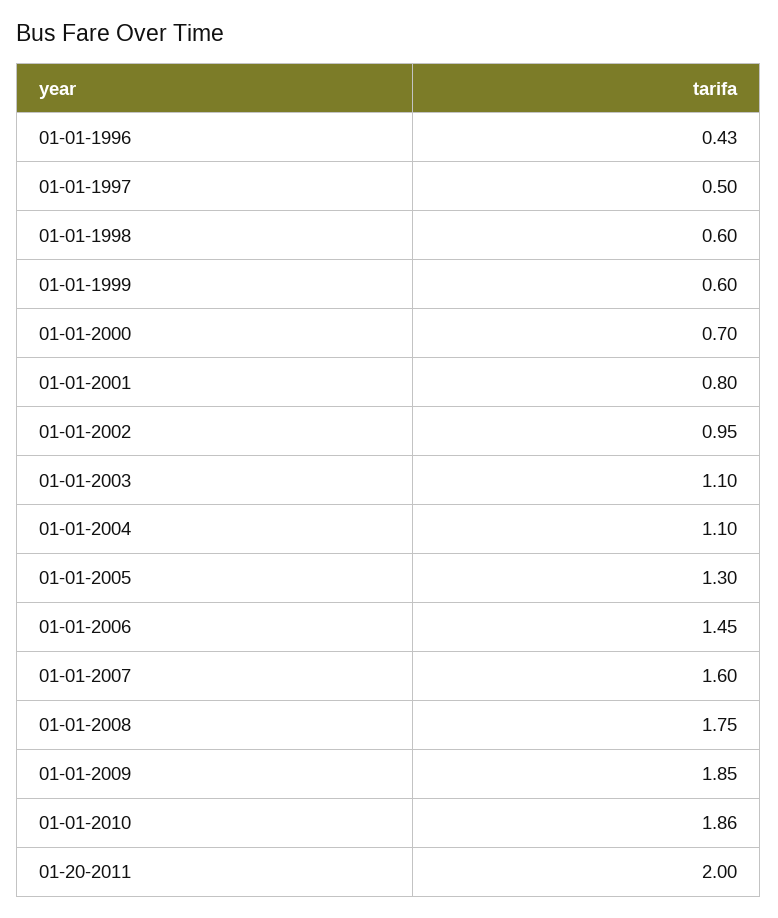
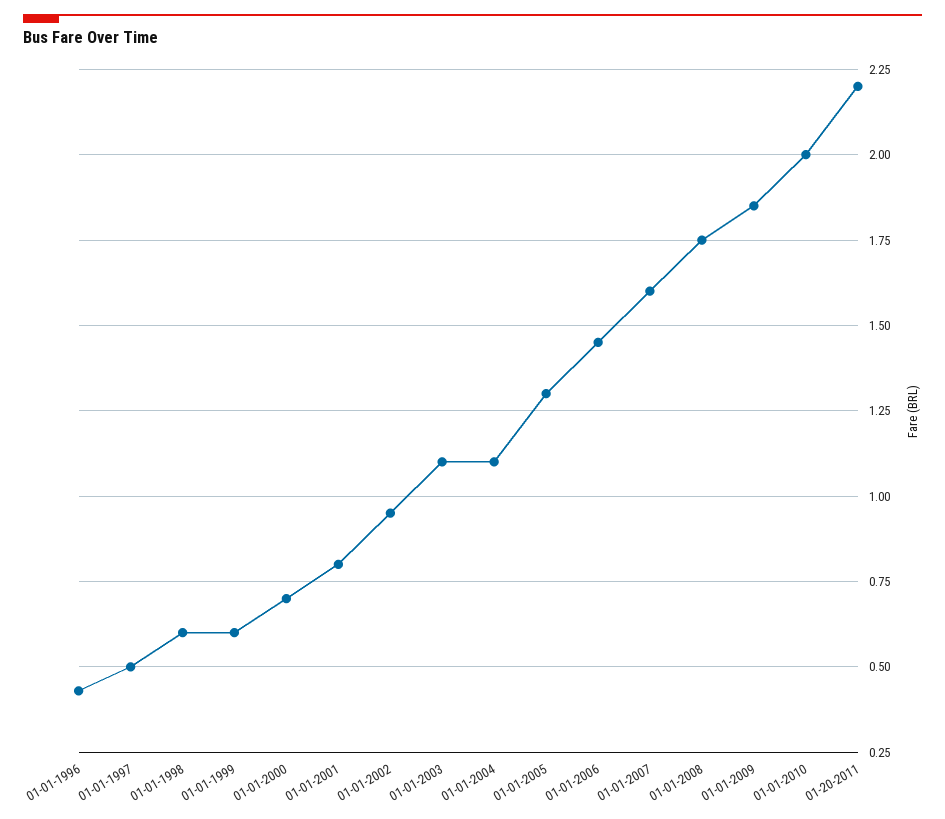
01-01-2010: 1.86 -> 2
01-20-2011: 2 -> 2.2

